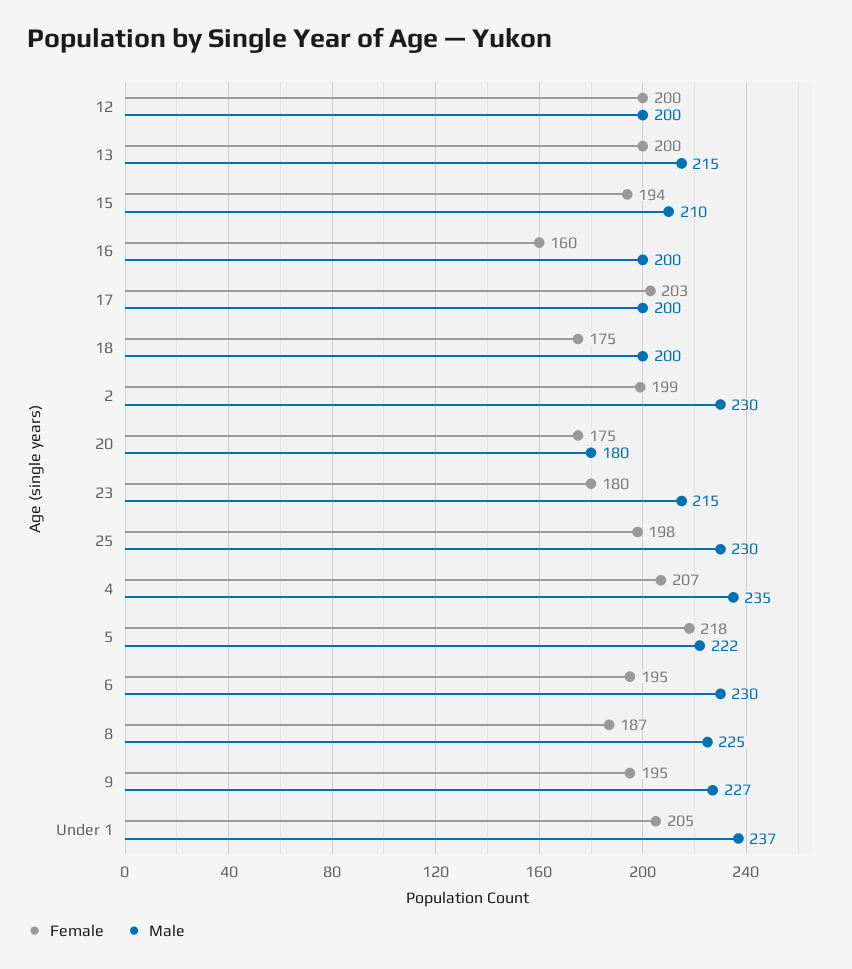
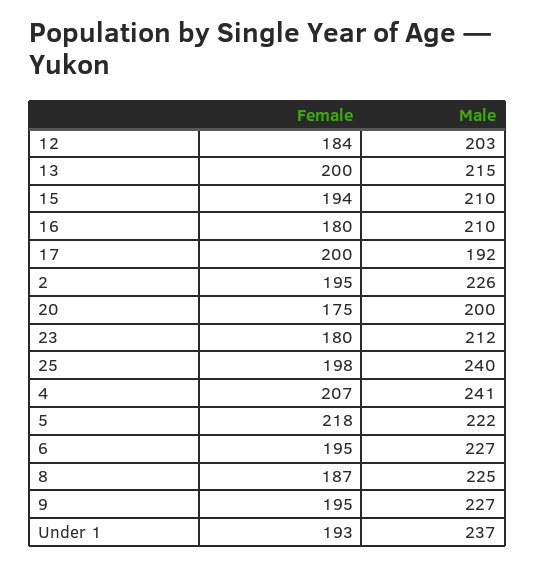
Female, 12: 200 -> 184
Male, 12: 200 -> 203
Female, 16: 160 -> 180
Male, 16: 200 -> 210
Female, 17: 203 -> 200
Male, 17: 200 -> 192
Female, 18: 175 -> none
Male, 18: 200 -> none
Female, 2: 199 -> 195
Male, 2: 230 -> 226
Male, 20: 180 -> 200
Male, 23: 215 -> 212
Male, 25: 230 -> 240
Male, 4: 235 -> 241
Male, 6: 230 -> 227
Female, Under 1: 205 -> 193

